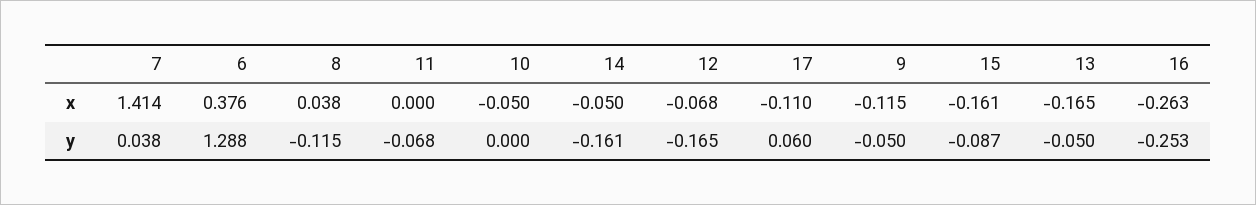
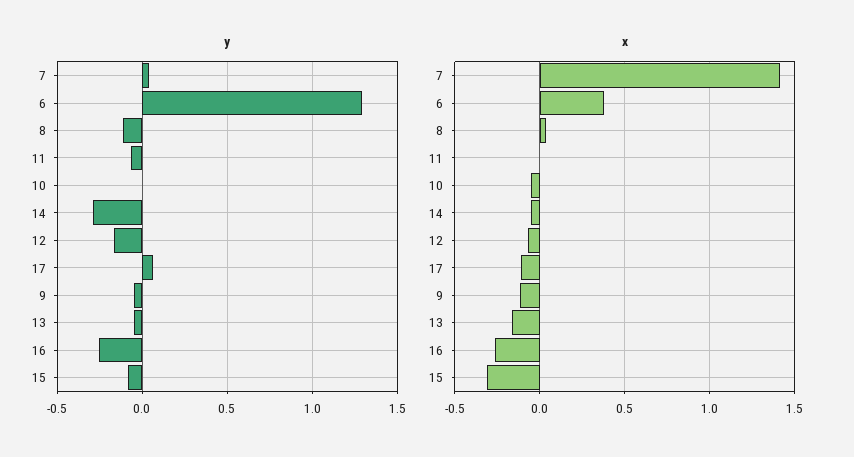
x, 15: -0.161 -> -0.3
y, 14: -0.161 -> -0.3

